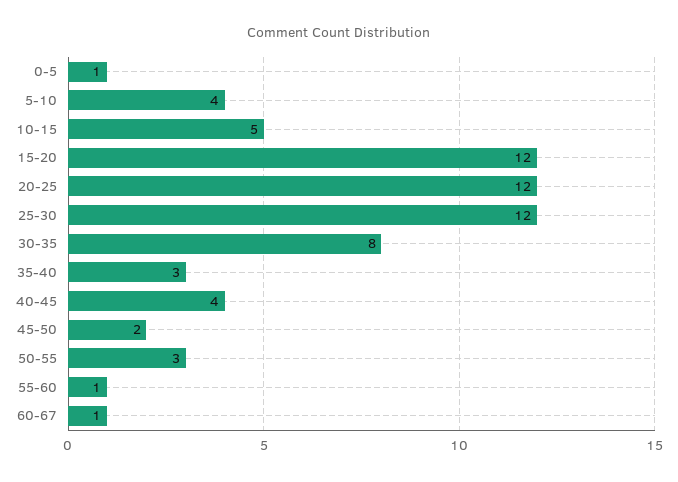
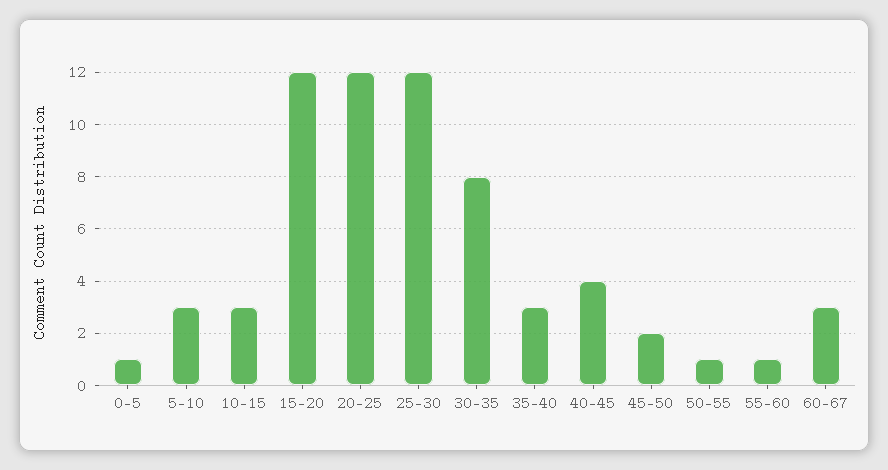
5-10: 4 -> 3
10-15: 5 -> 3
50-55: 3 -> 1
60-67: 1 -> 3

